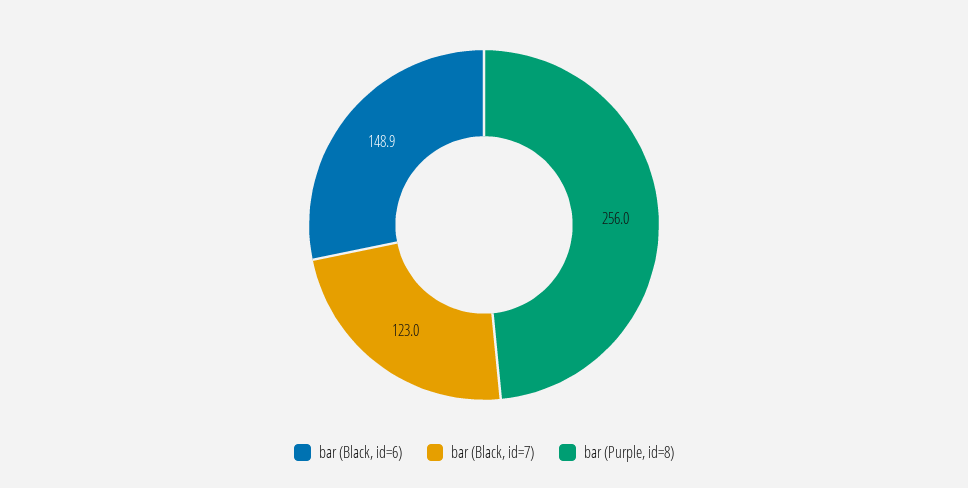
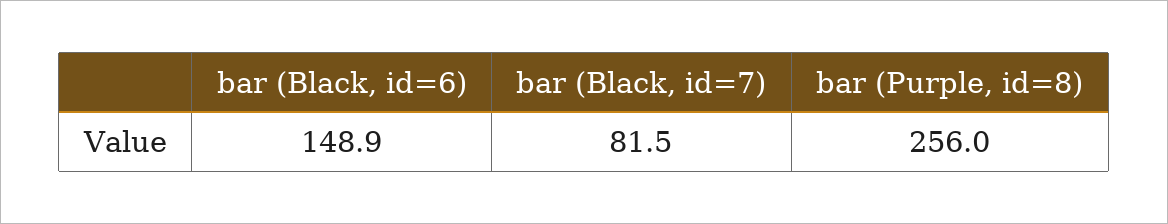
bar (Black, id=7): 123 -> 81.5

